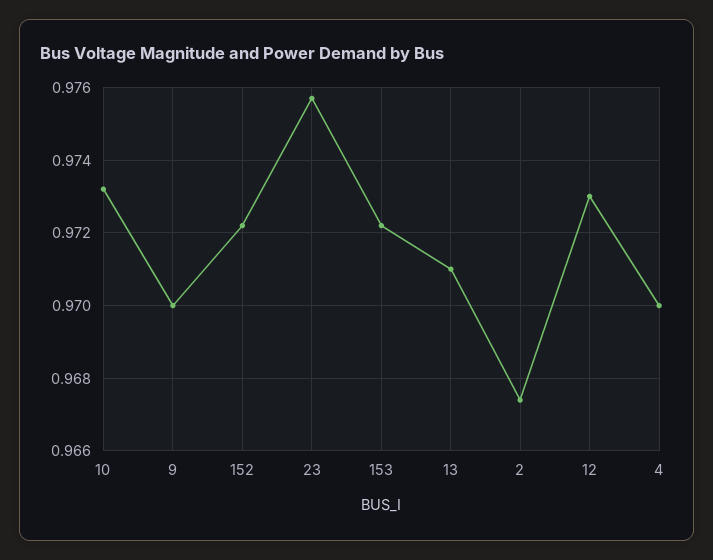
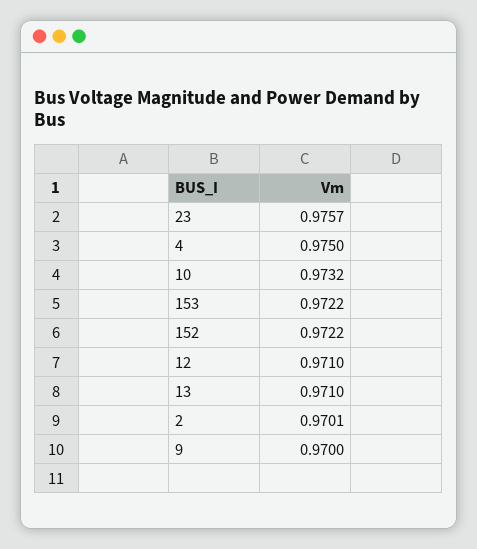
2: 0.9675 -> 0.9701
12: 0.973 -> 0.971
4: 0.97 -> 0.975

